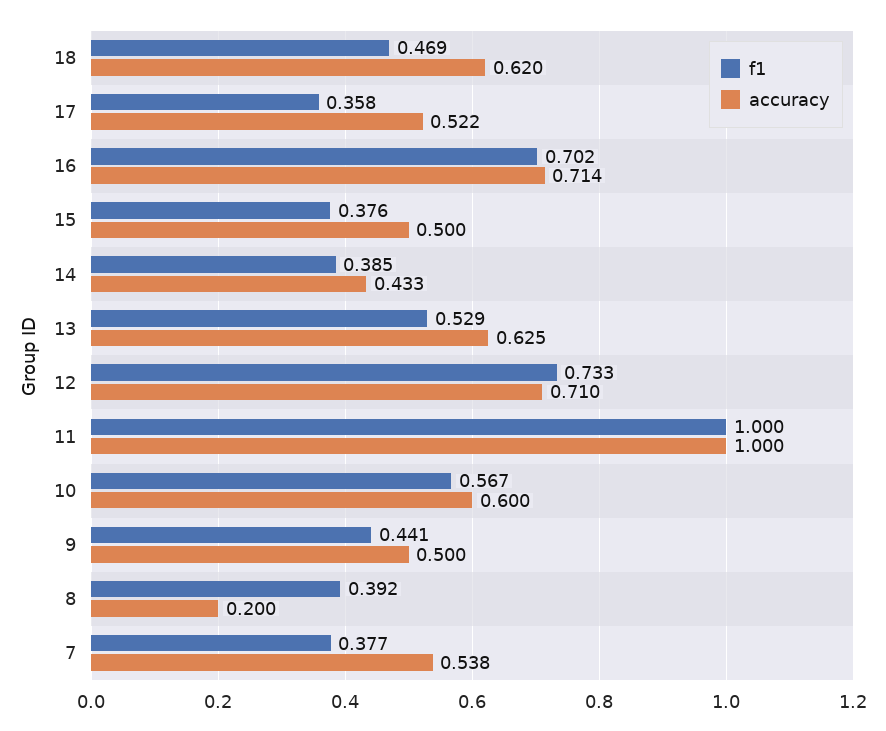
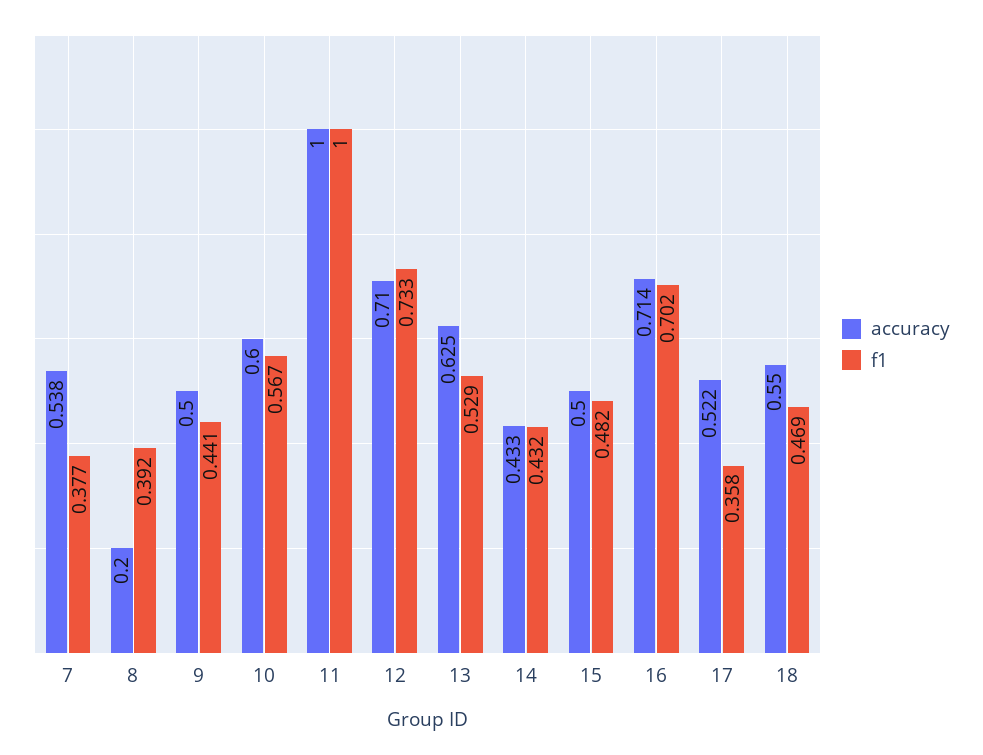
accuracy, 18: 0.62 -> 0.55
f1, 15: 0.376 -> 0.482
f1, 14: 0.385 -> 0.432

